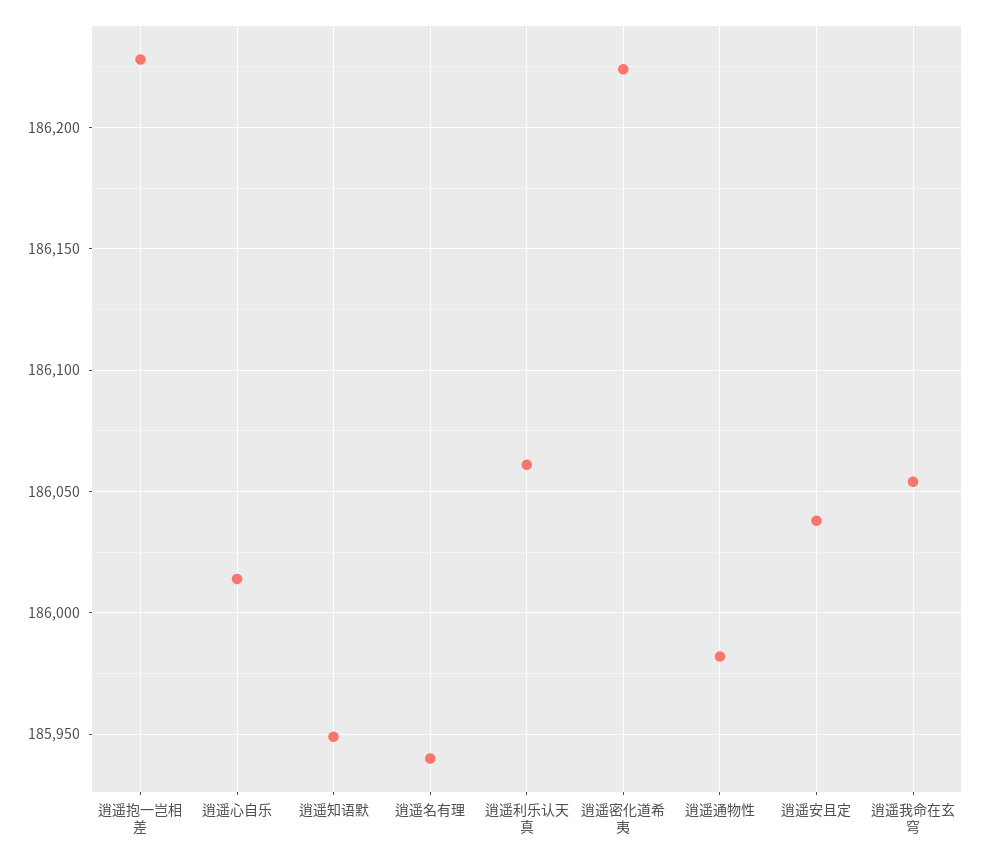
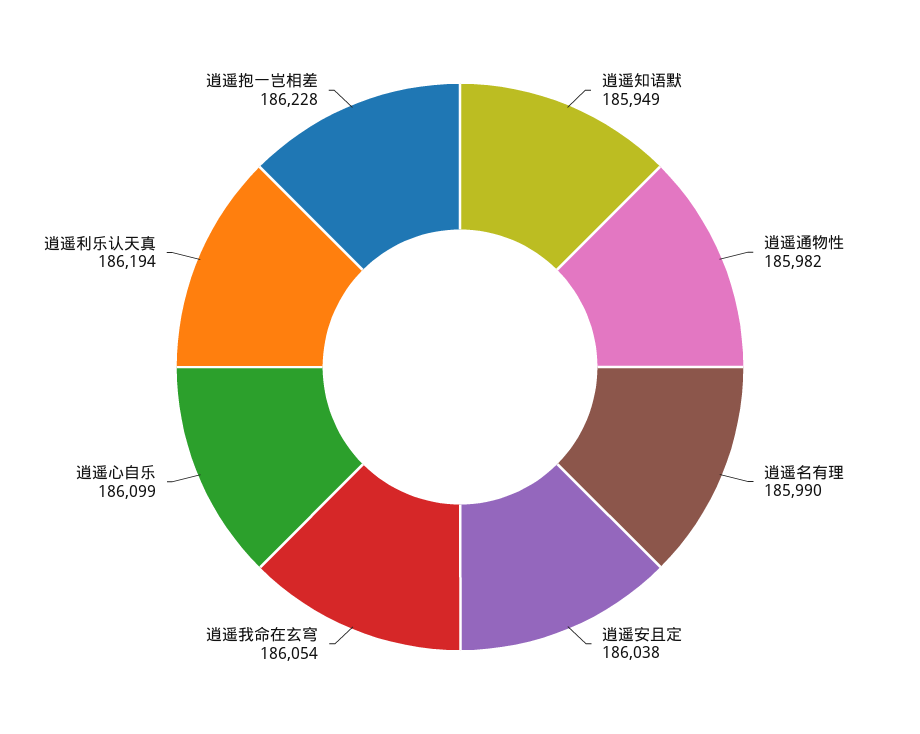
逍遥心自乐: 186015 -> 186099
逍遥名有理: 185940 -> 185990
逍遥利乐认天真: 186060 -> 186194
逍遥密化道希夷: 186225 -> none

